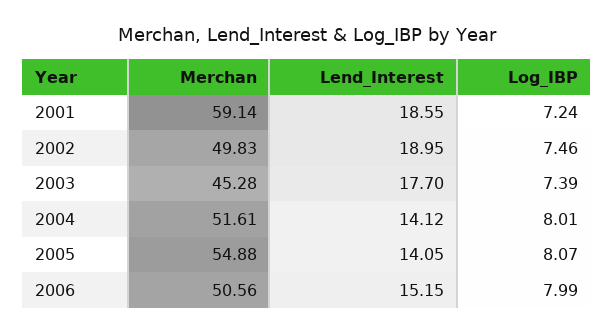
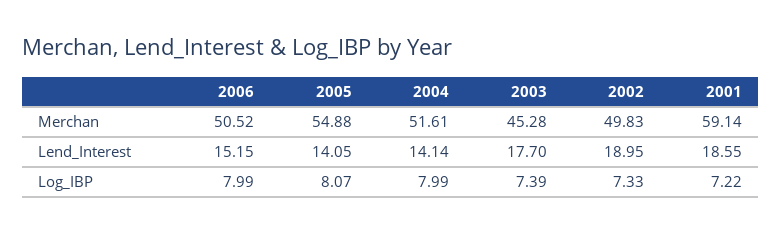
Log_IBP, 2001: 7.24 -> 7.22
Log_IBP, 2002: 7.46 -> 7.33
Lend_Interest, 2004: 14.12 -> 14.14
Log_IBP, 2004: 8.01 -> 7.99
Merchan, 2006: 50.56 -> 50.52

